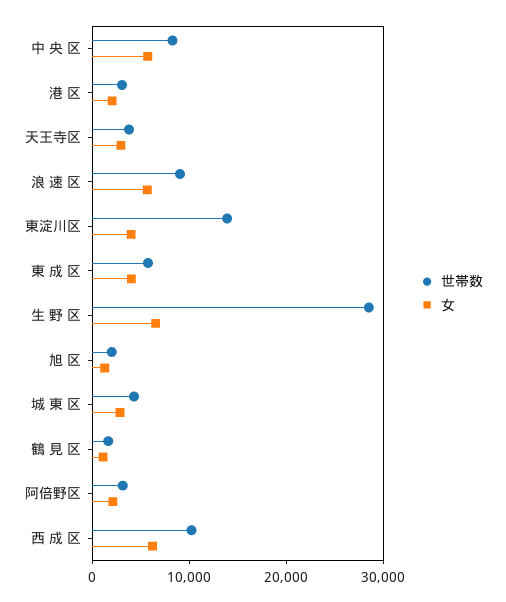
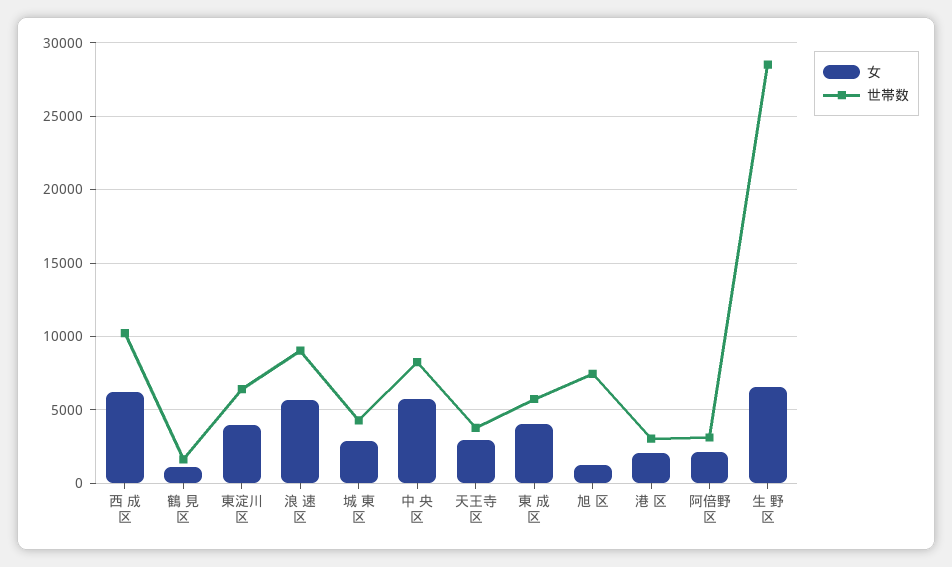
世帯数, 東淀川区: 14000 -> 6500
世帯数, 旭 区: 2000 -> 7500

